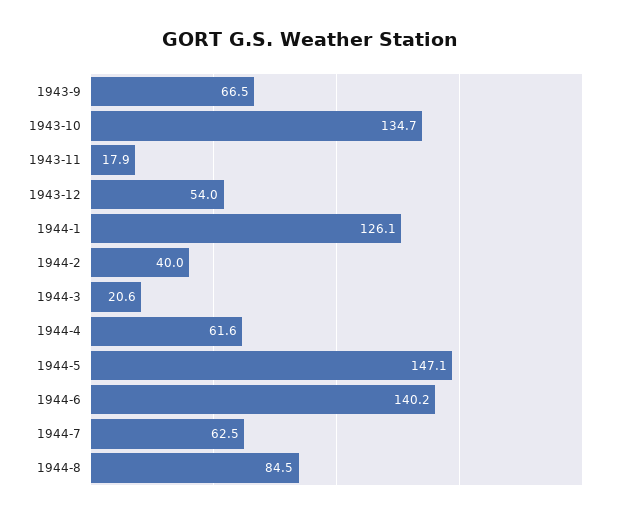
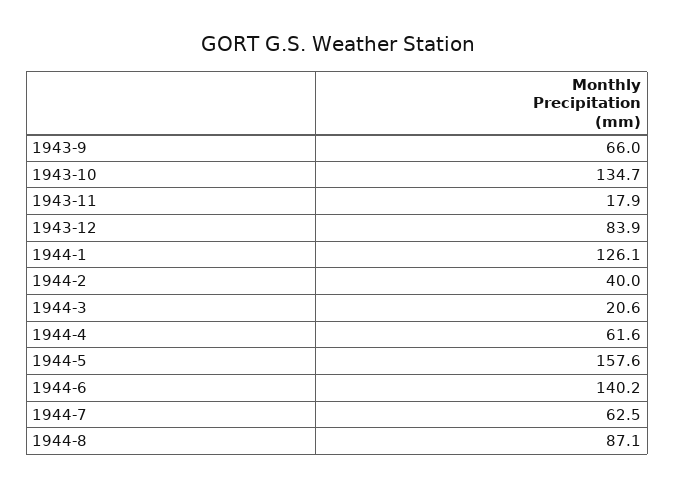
1943-9: 66.5 -> 66
1943-12: 54 -> 83.9
1944-5: 147.1 -> 157.6
1944-8: 84.5 -> 87.1

